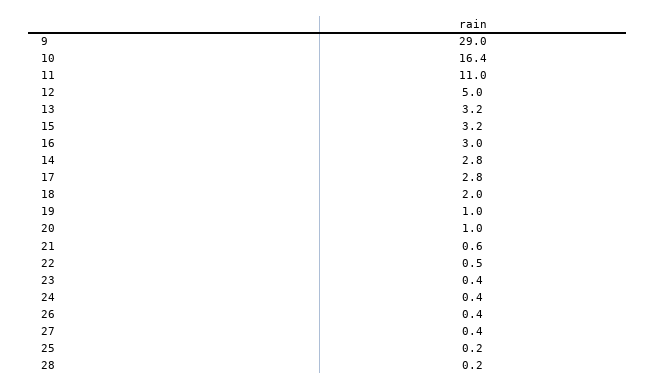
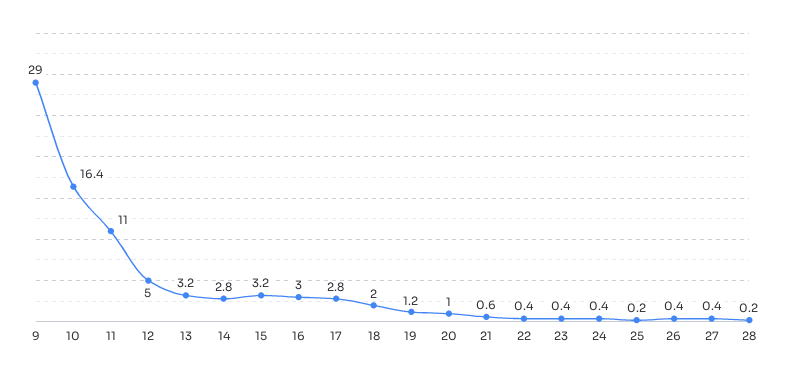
19: 1 -> 1.2
22: 0.5 -> 0.4

